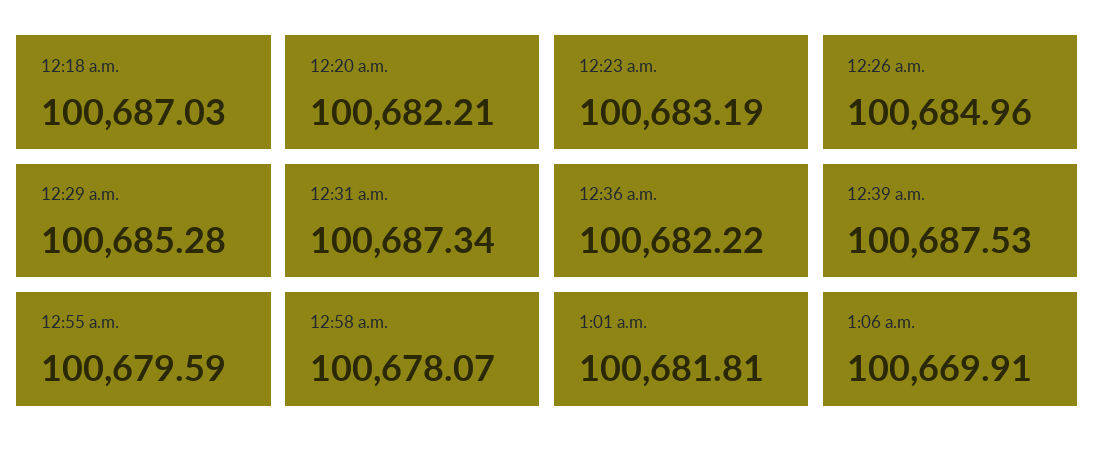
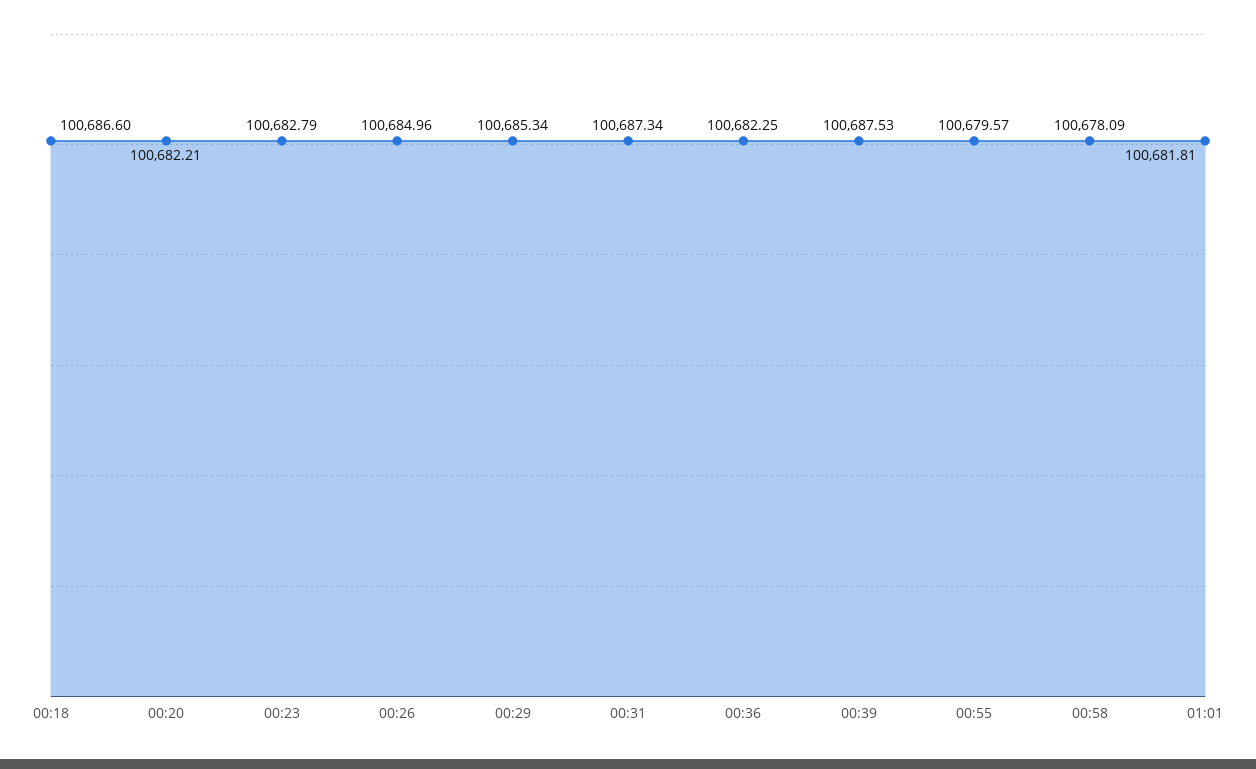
12:18 a.m.: 100687.03 -> 100686.6
12:23 a.m.: 100683.19 -> 100682.79
12:29 a.m.: 100685.28 -> 100685.34
12:36 a.m.: 100682.22 -> 100682.25
12:55 a.m.: 100679.59 -> 100679.57
12:58 a.m.: 100678.07 -> 100678.09
1:06 a.m.: 100669.91 -> none

